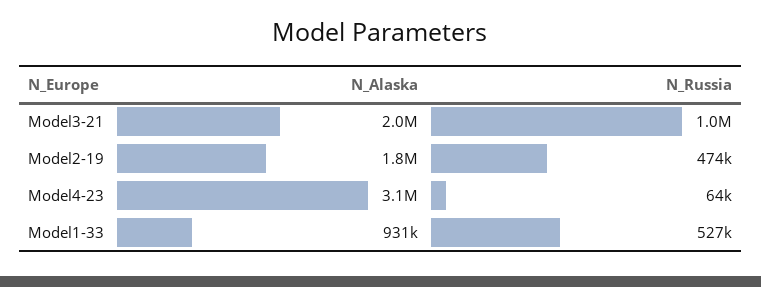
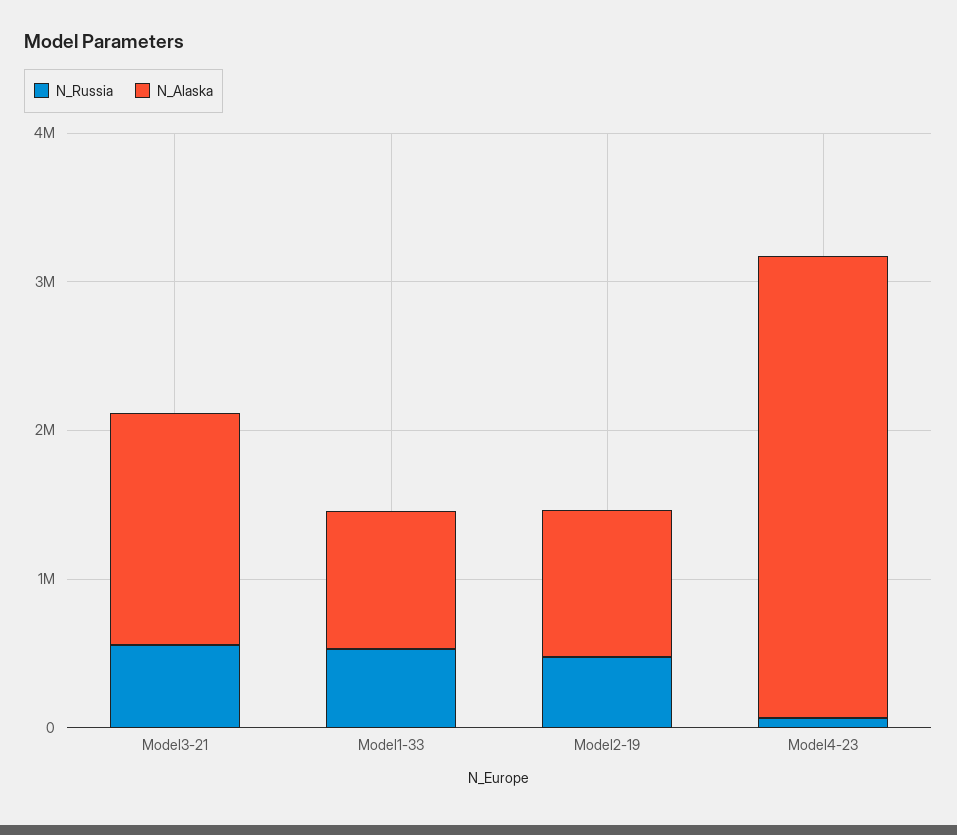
N_Alaska, Model3-21: 2000000 -> 1600000
N_Russia, Model3-21: 1000000 -> 600000
N_Alaska, Model2-19: 1800000 -> 1000000

